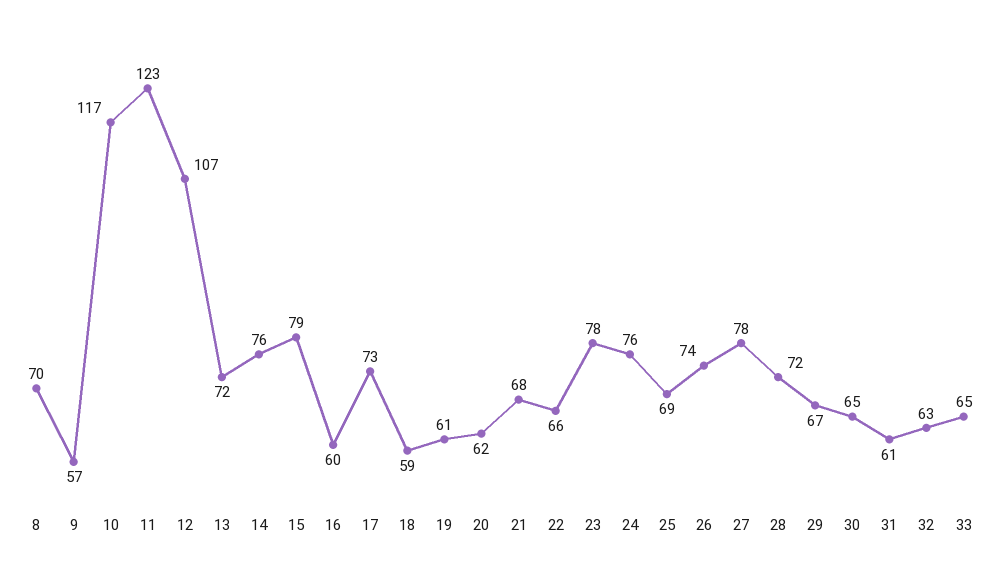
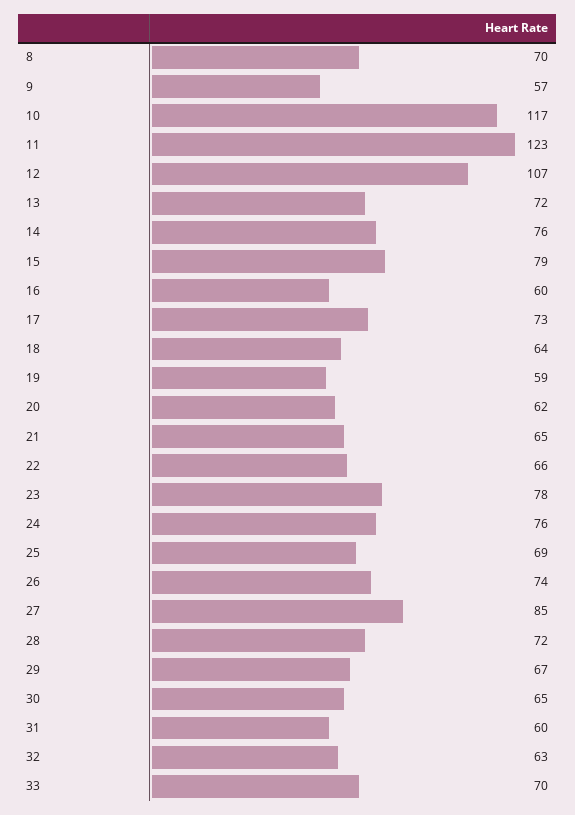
18: 59 -> 64
19: 61 -> 59
21: 68 -> 65
27: 78 -> 85
31: 61 -> 60
33: 65 -> 70

